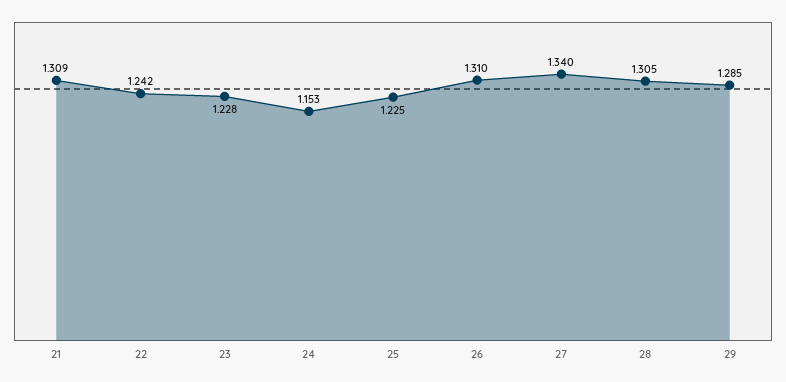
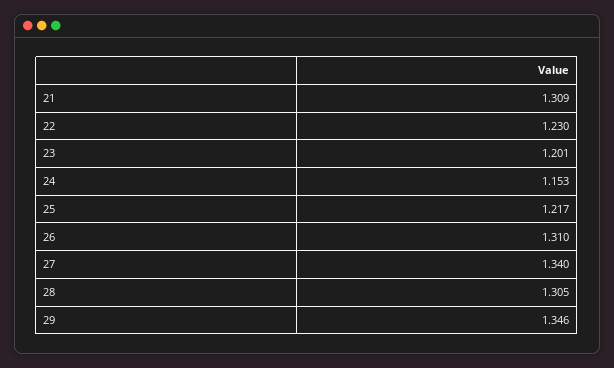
22: 1.242 -> 1.23
23: 1.228 -> 1.201
25: 1.225 -> 1.217
29: 1.285 -> 1.346

